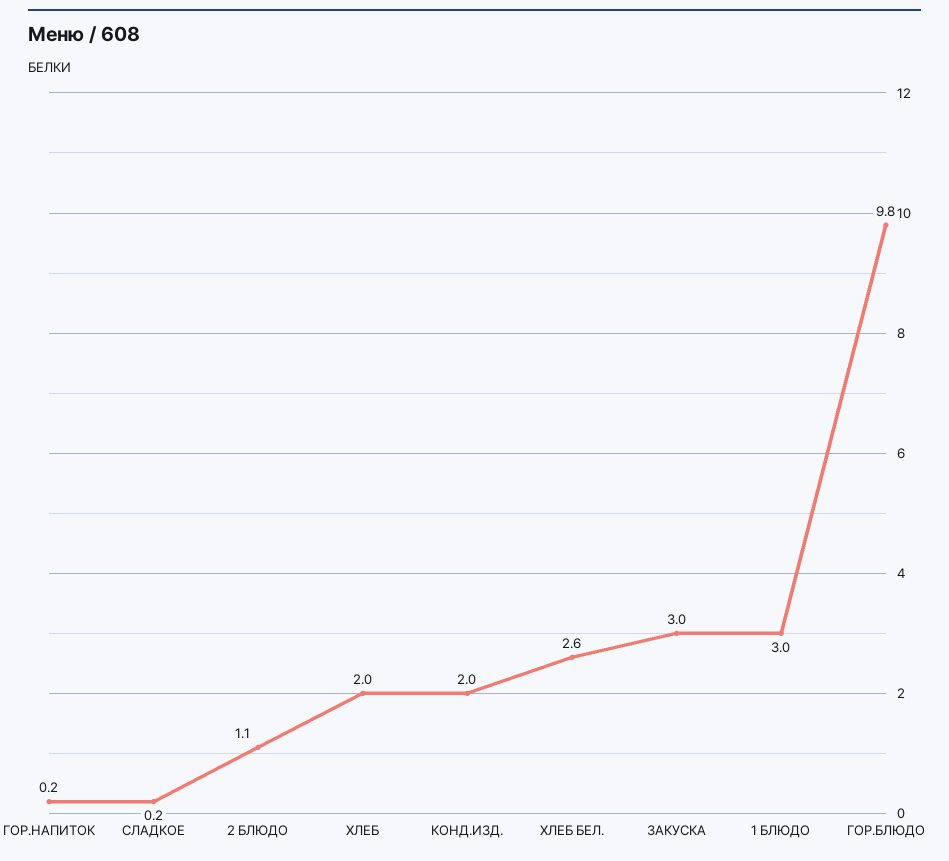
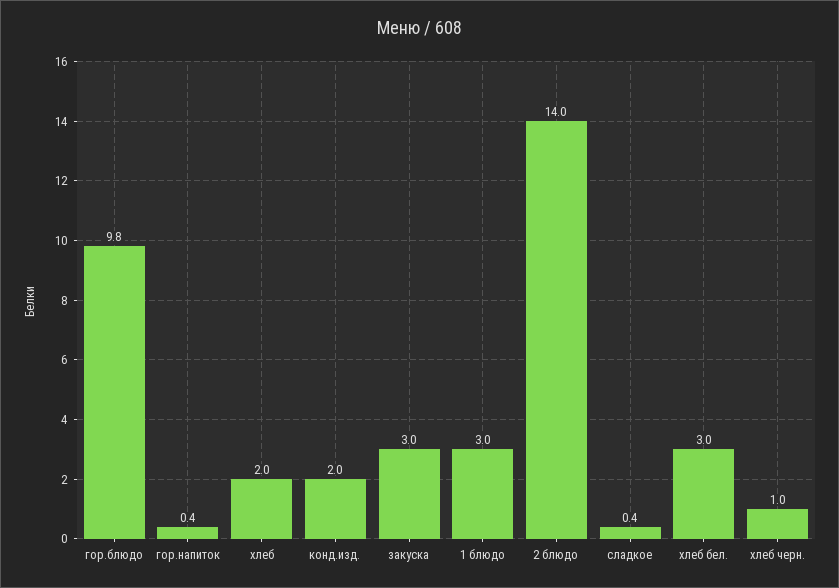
ГОР.НАПИТОК: 0.2 -> 0.4
СЛАДКОЕ: 0.2 -> 0.4
2 БЛЮДО: 1.1 -> 14
ХЛЕБ БЕЛ.: 2.6 -> 3
хлеб черн.: none -> 1

